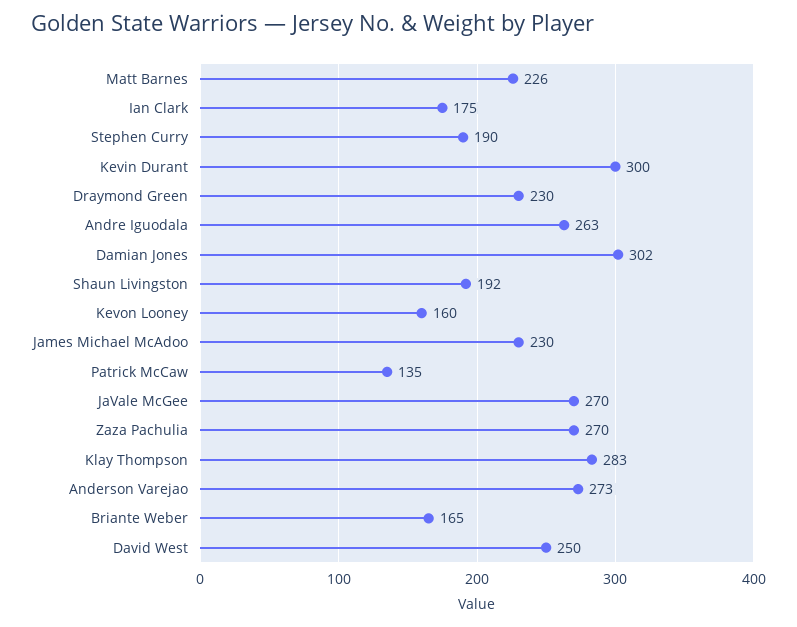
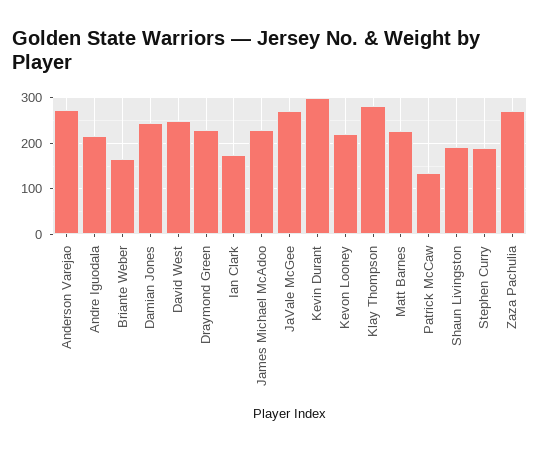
Andre Iguodala: 263 -> 220
Damian Jones: 302 -> 240
Kevon Looney: 160 -> 220

